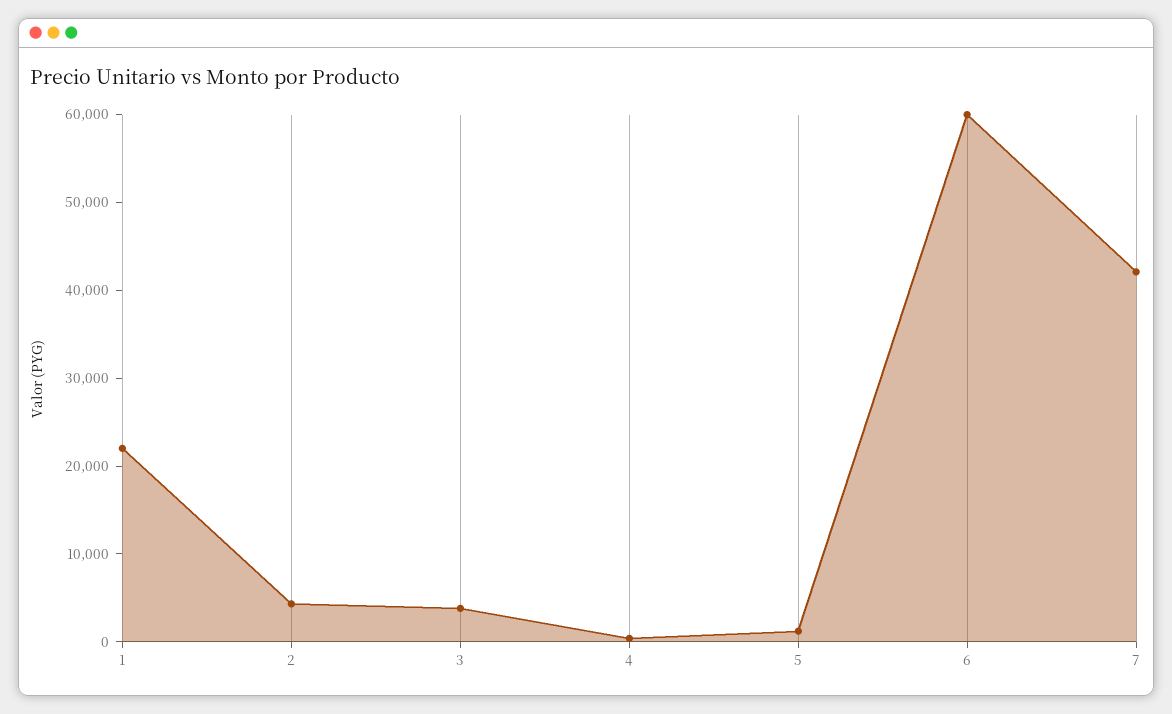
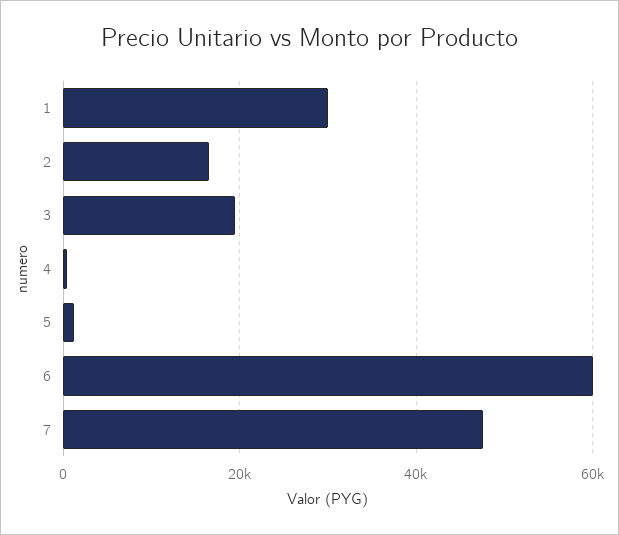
1: 22000 -> 30000
2: 4000 -> 16000
3: 4000 -> 20000
7: 42000 -> 48000

